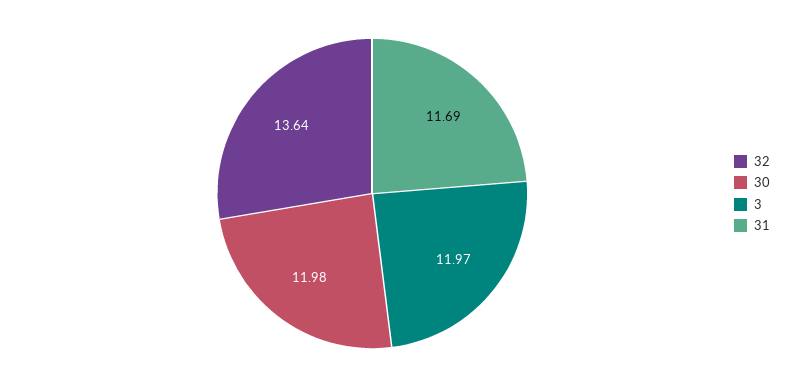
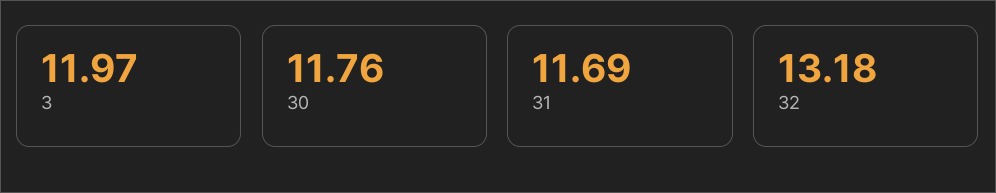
32: 13.64 -> 13.18
30: 11.98 -> 11.76

